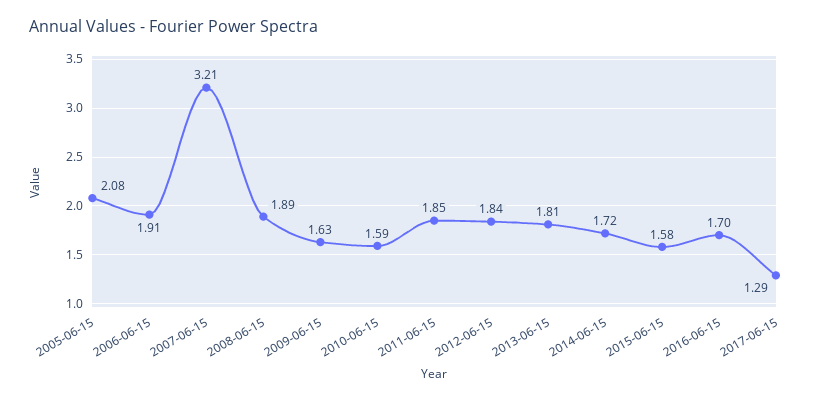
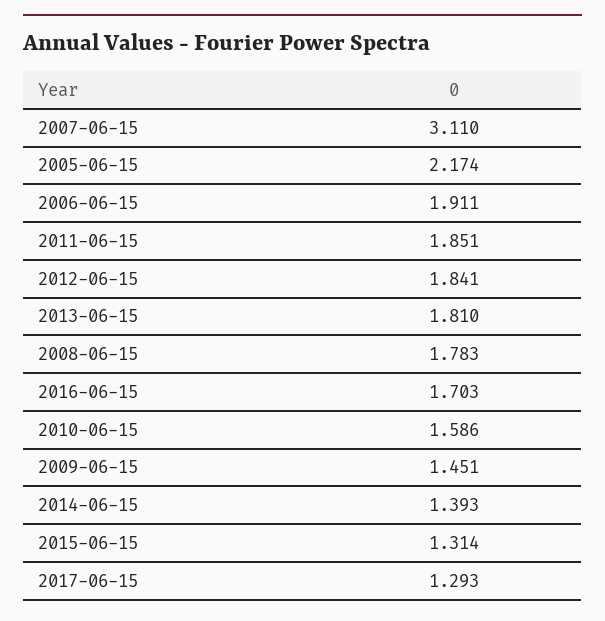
2005-06-15: 2.08 -> 2.174
2007-06-15: 3.21 -> 3.11
2008-06-15: 1.89 -> 1.783
2009-06-15: 1.63 -> 1.451
2014-06-15: 1.72 -> 1.393
2015-06-15: 1.58 -> 1.314

